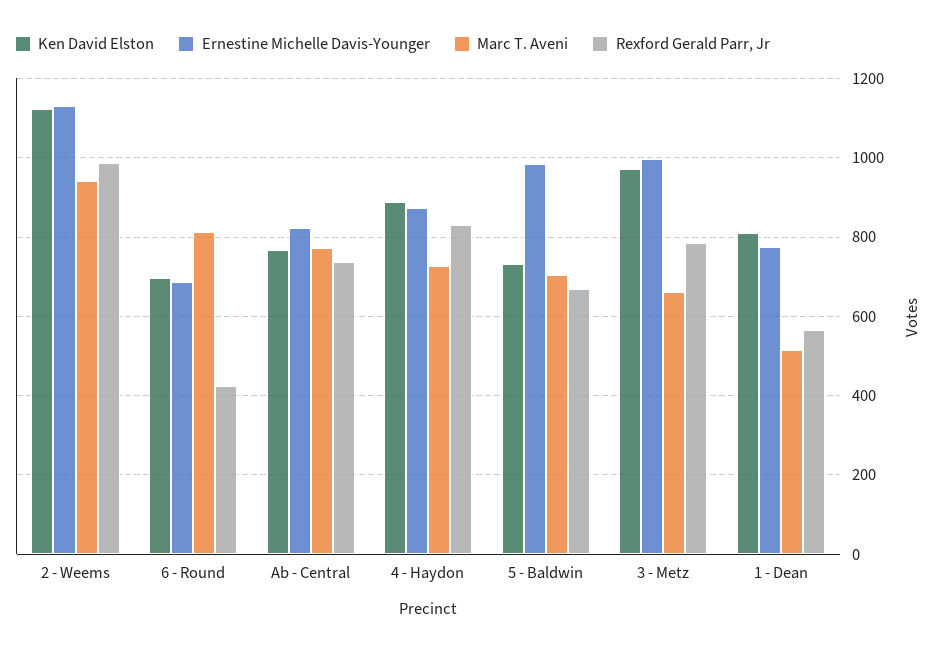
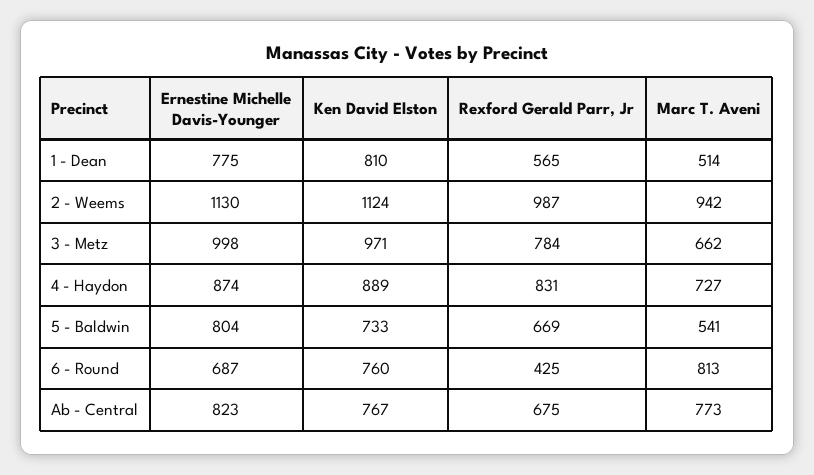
Ken David Elston, 6 - Round: 700 -> 760
Rexford Gerald Parr, Jr, Ab - Central: 740 -> 675
Ernestine Michelle Davis-Younger, 5 - Baldwin: 980 -> 804
Marc T. Aveni, 5 - Baldwin: 700 -> 541

